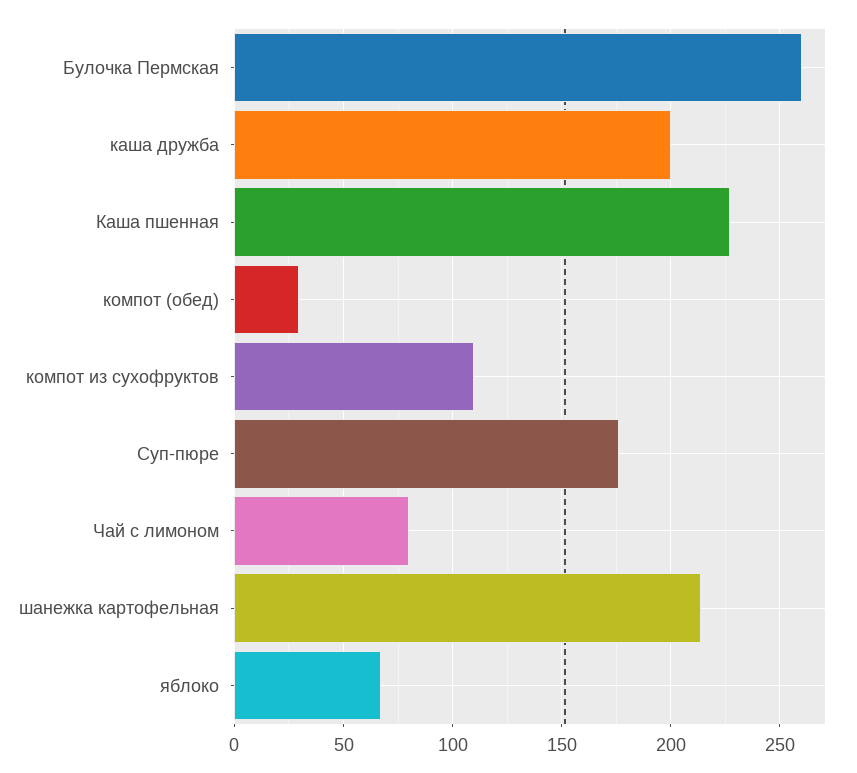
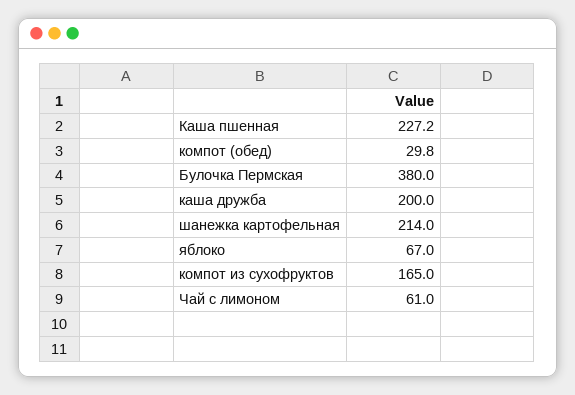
Булочка Пермская: 260 -> 380
компот из сухофруктов: 110 -> 165
Суп-пюре: 175 -> none
Чай с лимоном: 80 -> 61

